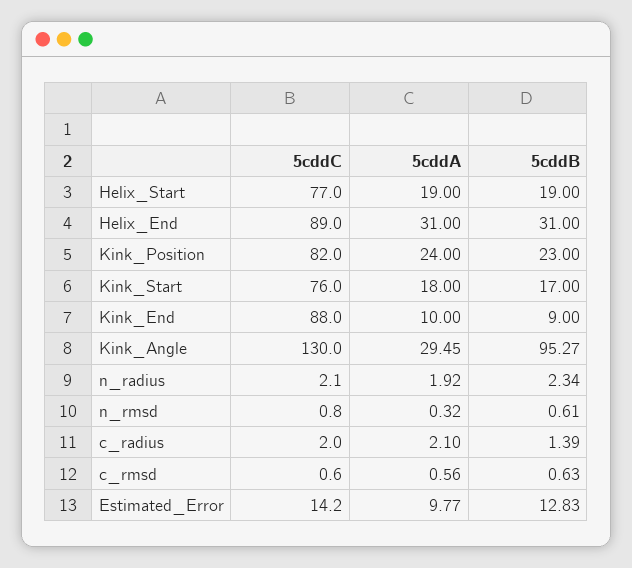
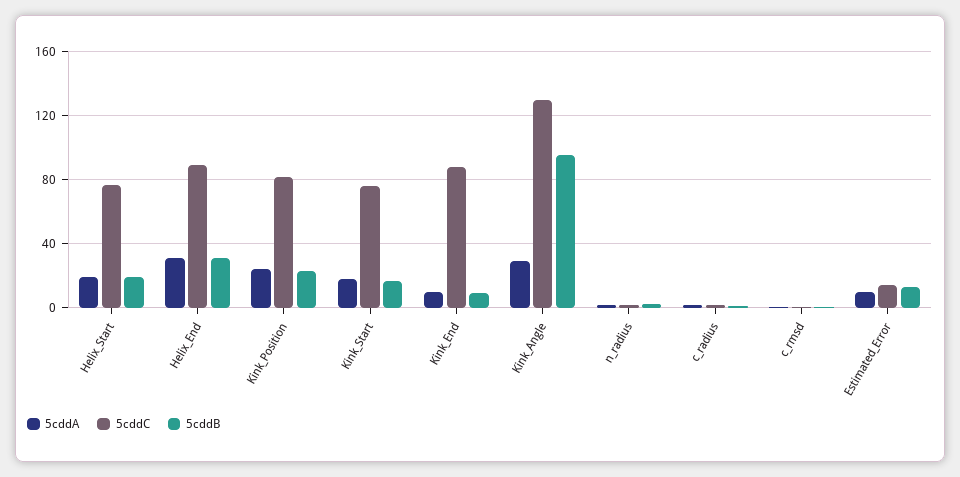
5cddC, n_rmsd: 0.8 -> none
5cddA, n_rmsd: 0.32 -> none
5cddB, n_rmsd: 0.61 -> none

